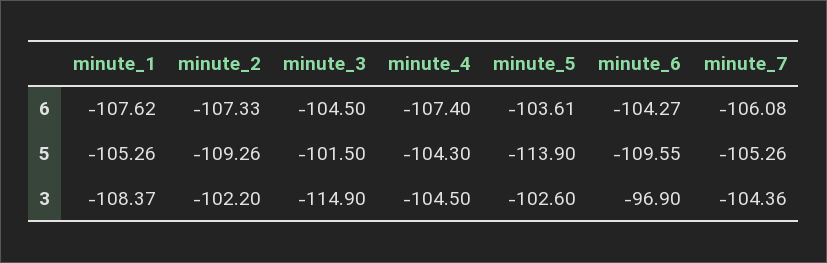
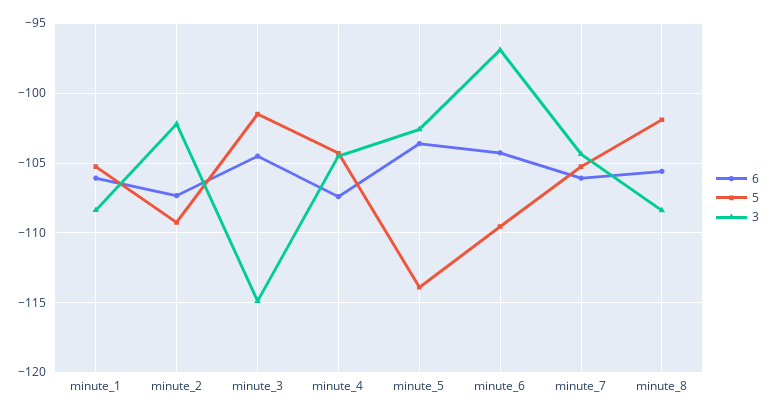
6, minute_1: -107.62 -> -106
6, minute_8: none -> -105.5
5, minute_8: none -> -102
3, minute_8: none -> -108.5

